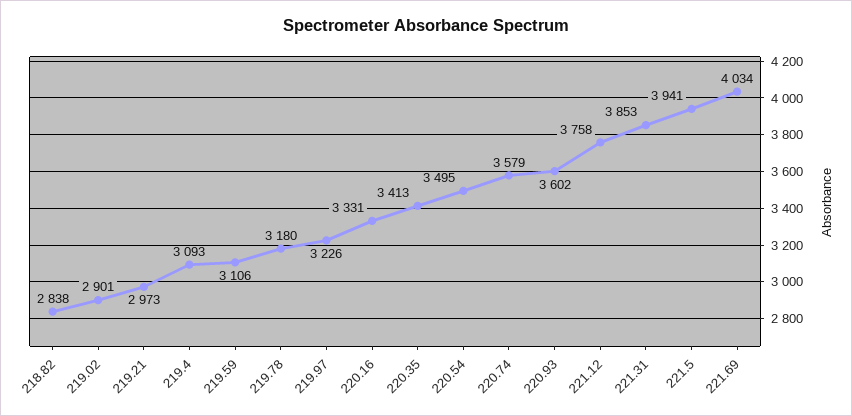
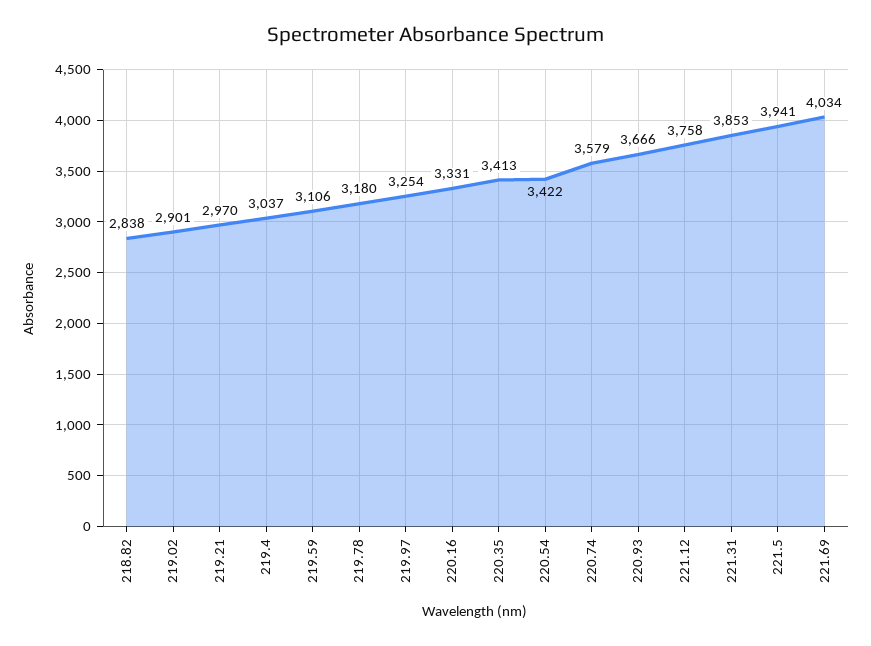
219.21: 2973 -> 2970
219.4: 3093 -> 3037
219.97: 3226 -> 3254
220.54: 3495 -> 3422
220.93: 3602 -> 3666

